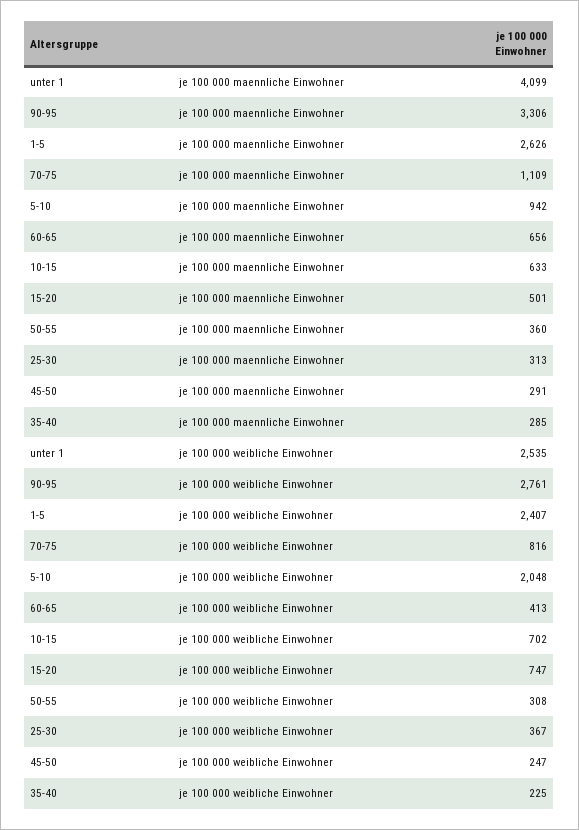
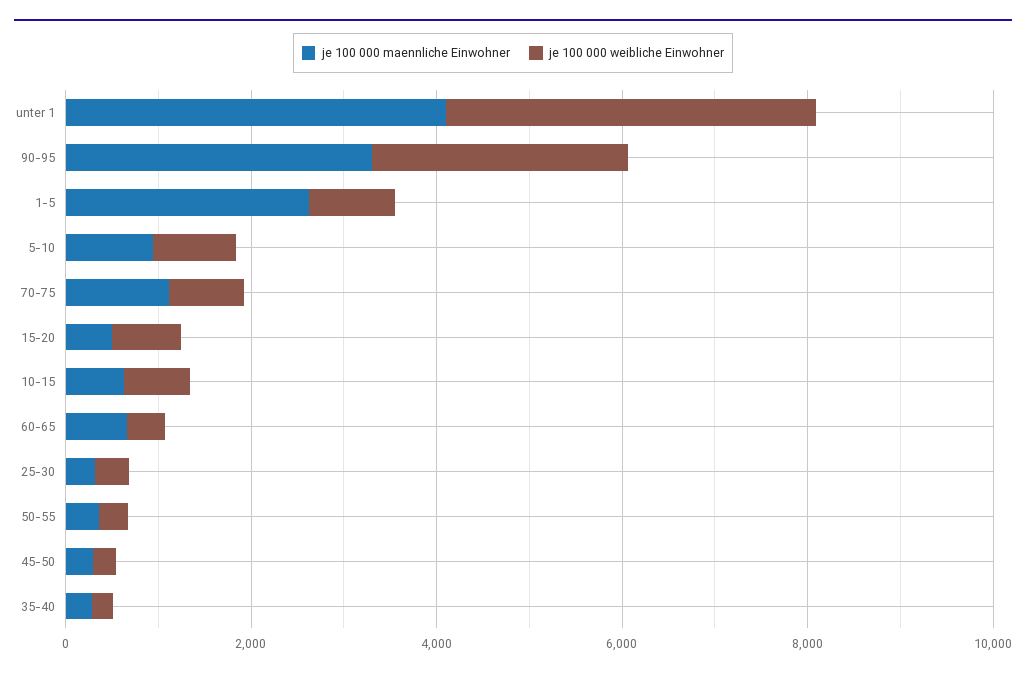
je 100 000 weibliche Einwohner, unter 1: 2535 -> 4000
je 100 000 weibliche Einwohner, 1-5: 2407 -> 1000
je 100 000 weibliche Einwohner, 5-10: 2048 -> 1000

